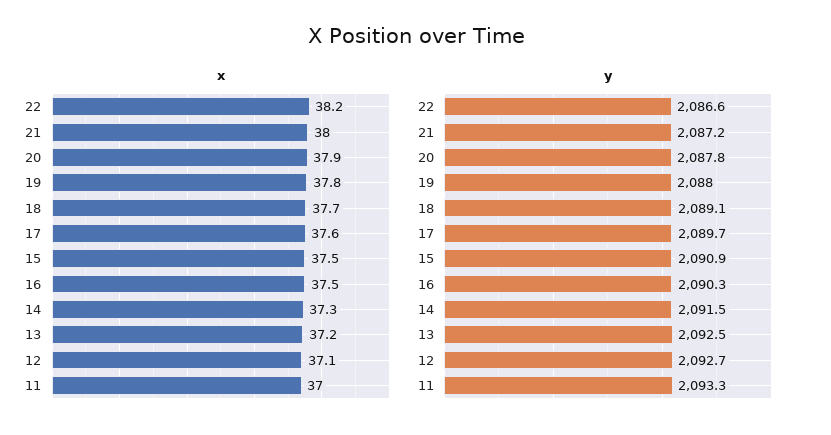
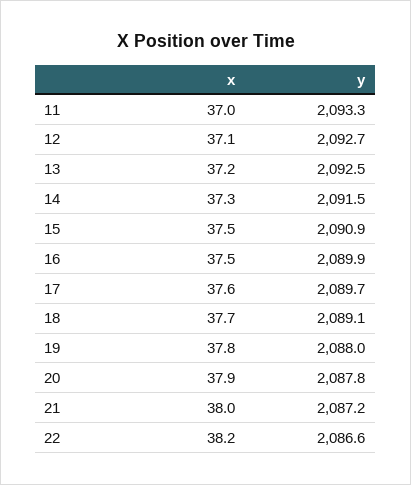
y, 16: 2090.3 -> 2089.9

